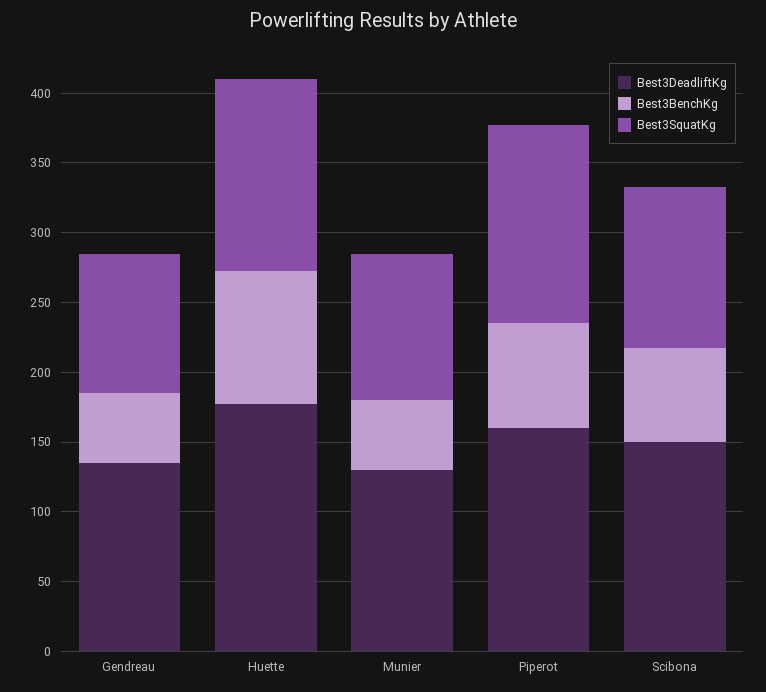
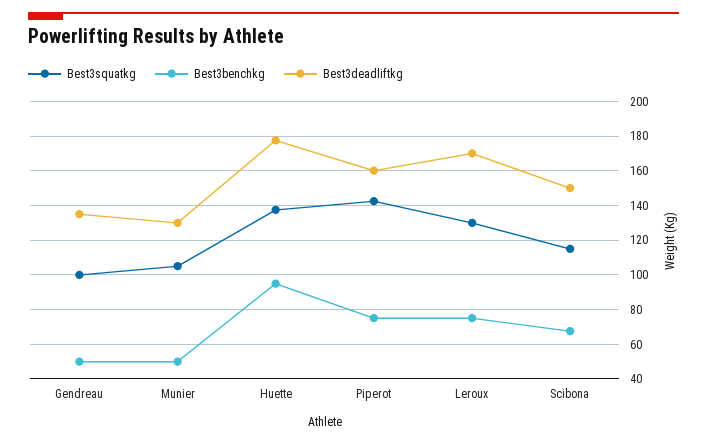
Best3SquatKg, Leroux: none -> 130
Best3BenchKg, Leroux: none -> 75
Best3DeadliftKg, Leroux: none -> 170

